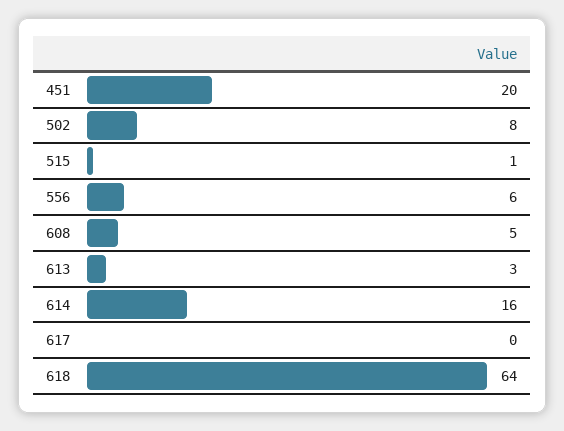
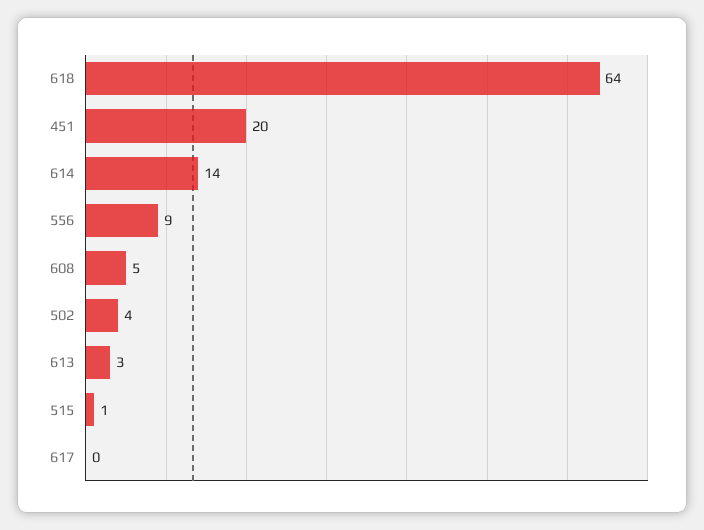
502: 8 -> 4
556: 6 -> 9
614: 16 -> 14

